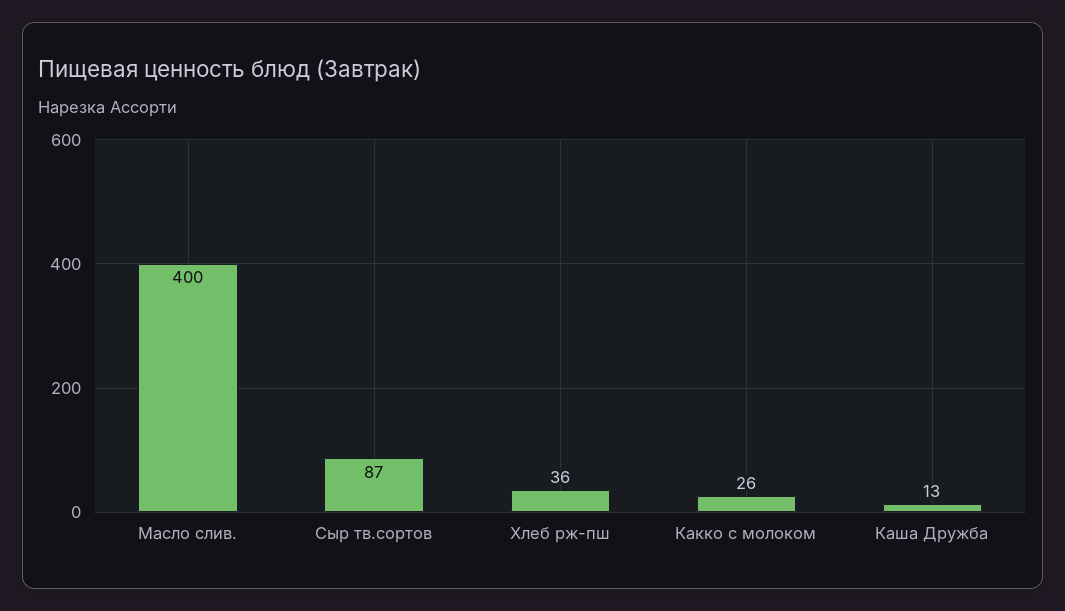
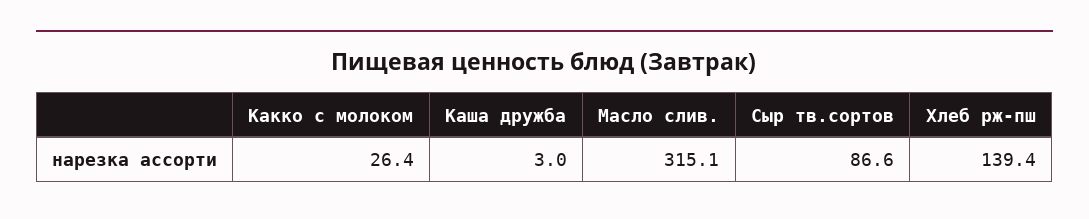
Масло слив.: 400 -> 315.1
Хлеб рж-пш: 36 -> 139.4
Каша Дружба: 13 -> 3

